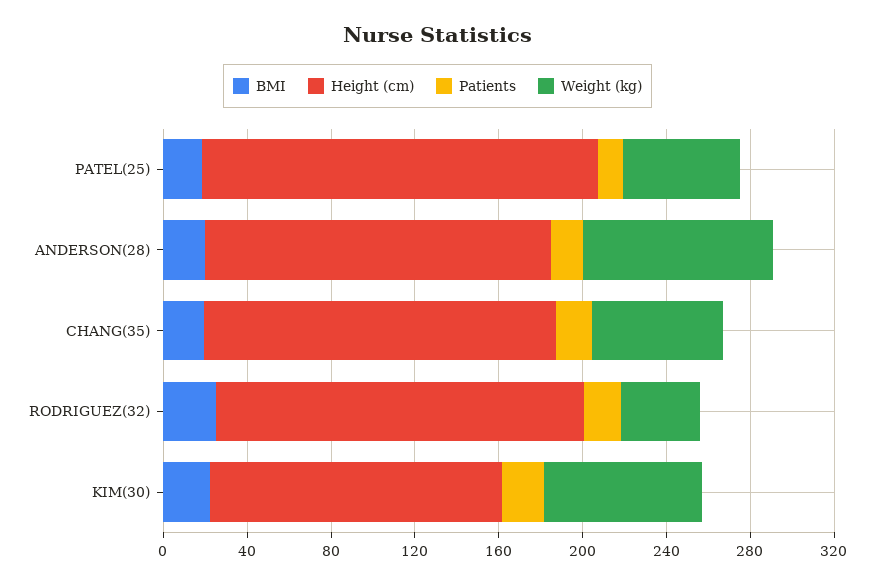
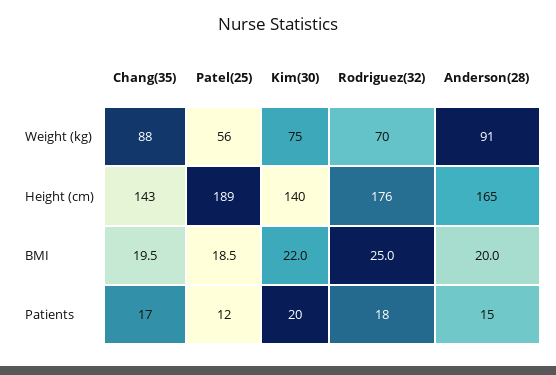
Height (cm), CHANG(35): 170 -> 143
Weight (kg), CHANG(35): 60 -> 88
Weight (kg), RODRIGUEZ(32): 40 -> 70

